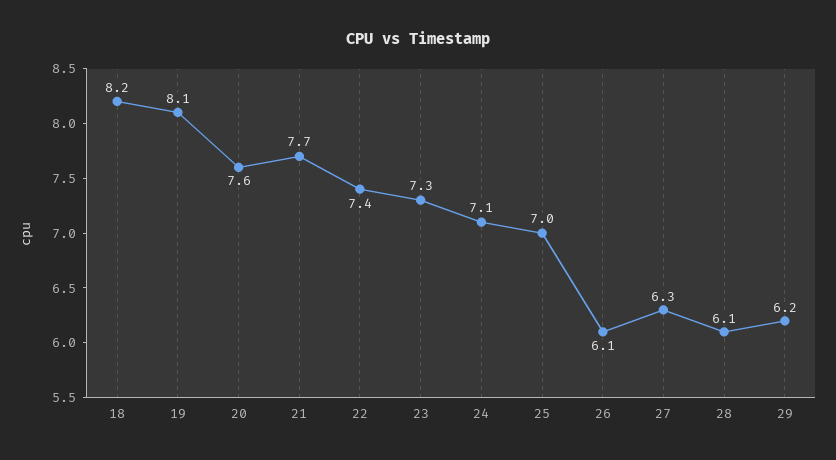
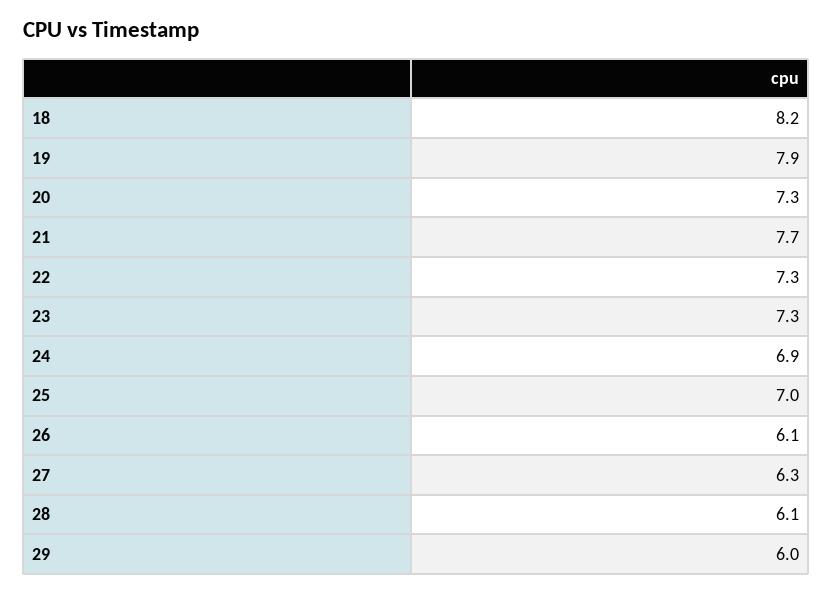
19: 8.1 -> 7.9
20: 7.6 -> 7.3
22: 7.4 -> 7.3
24: 7.1 -> 6.9
29: 6.2 -> 6

